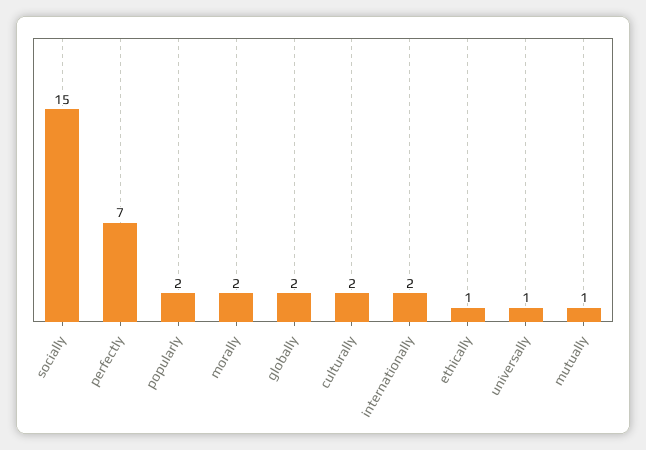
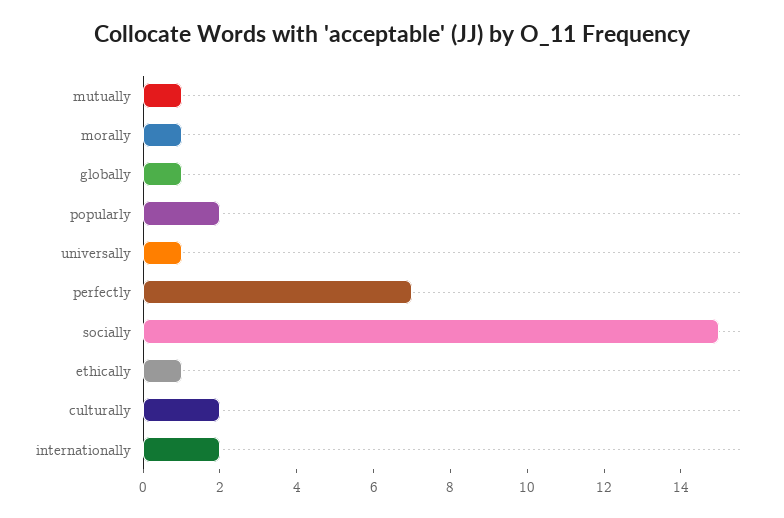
morally: 2 -> 1
globally: 2 -> 1

